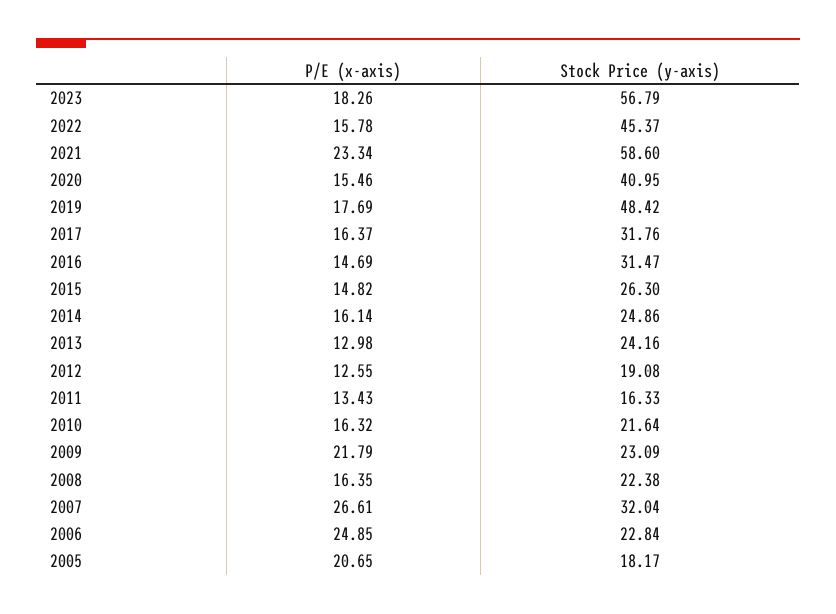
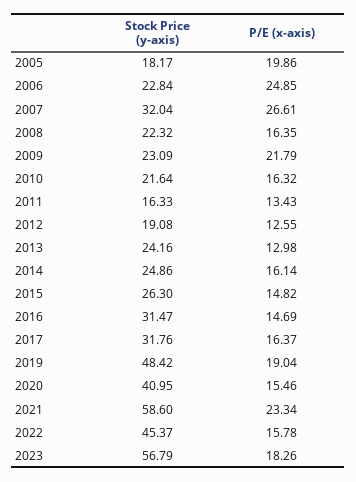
P/E (x-axis), 2019: 17.69 -> 19.04
Stock Price (y-axis), 2008: 22.38 -> 22.32
P/E (x-axis), 2005: 20.65 -> 19.86

